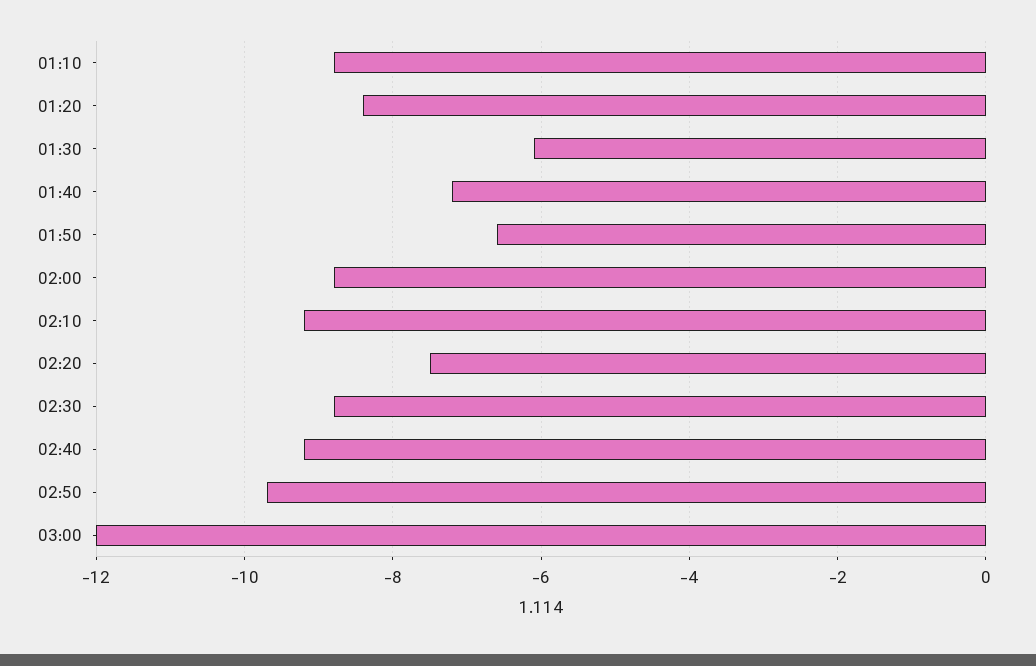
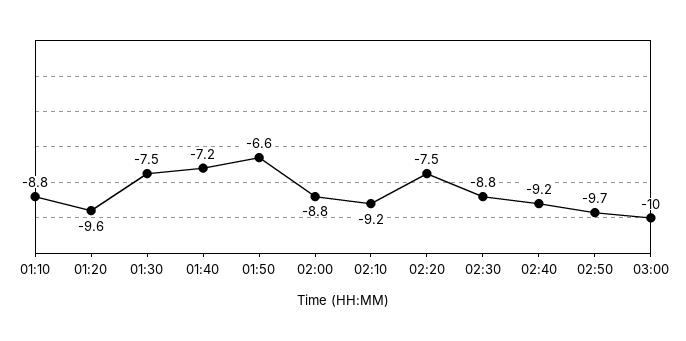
01:20: -8.5 -> -9.6
01:30: -6 -> -7.5
03:00: -12 -> -10

